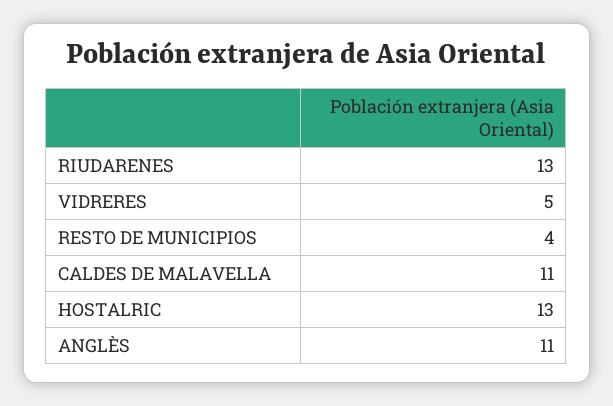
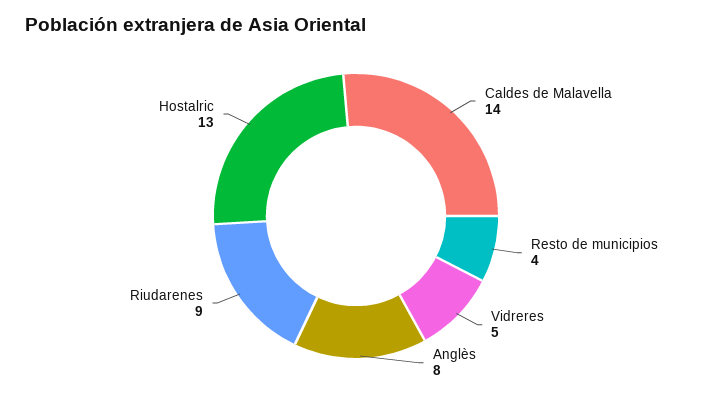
RIUDARENES: 13 -> 9
CALDES DE MALAVELLA: 11 -> 14
ANGLÈS: 11 -> 8

